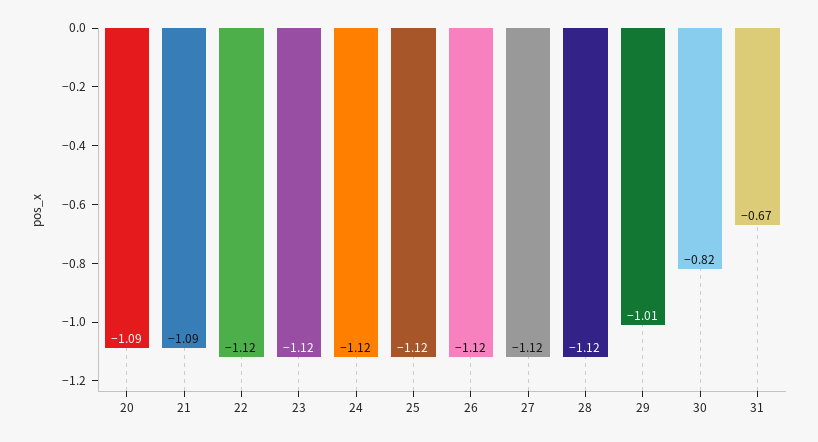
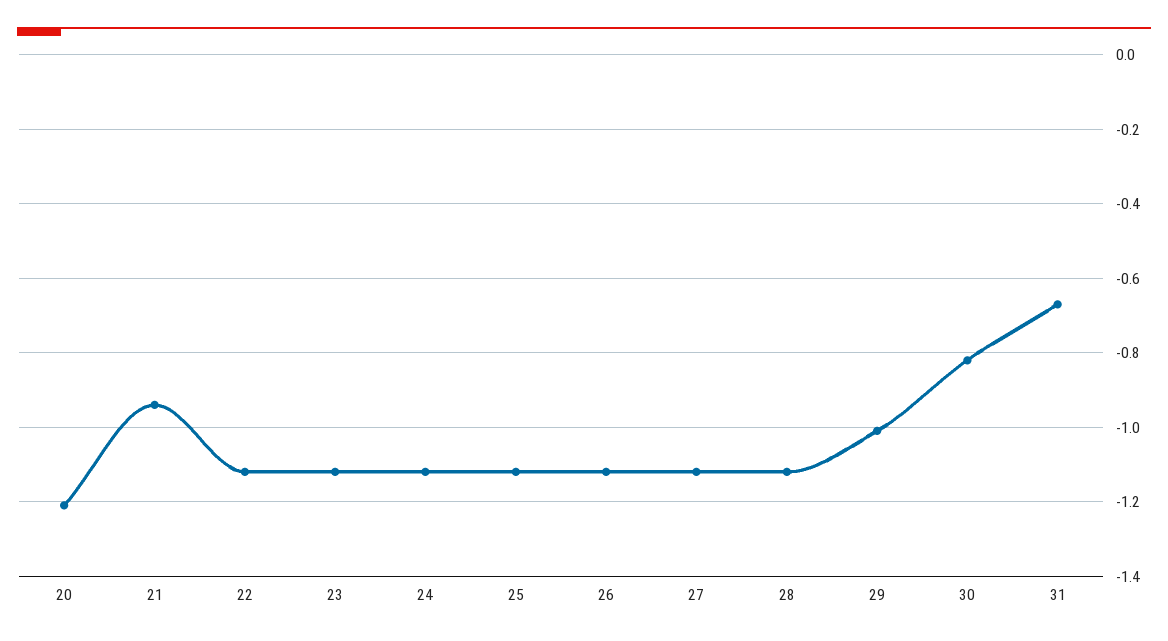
20: -1.09 -> -1.2
21: -1.09 -> -0.95

